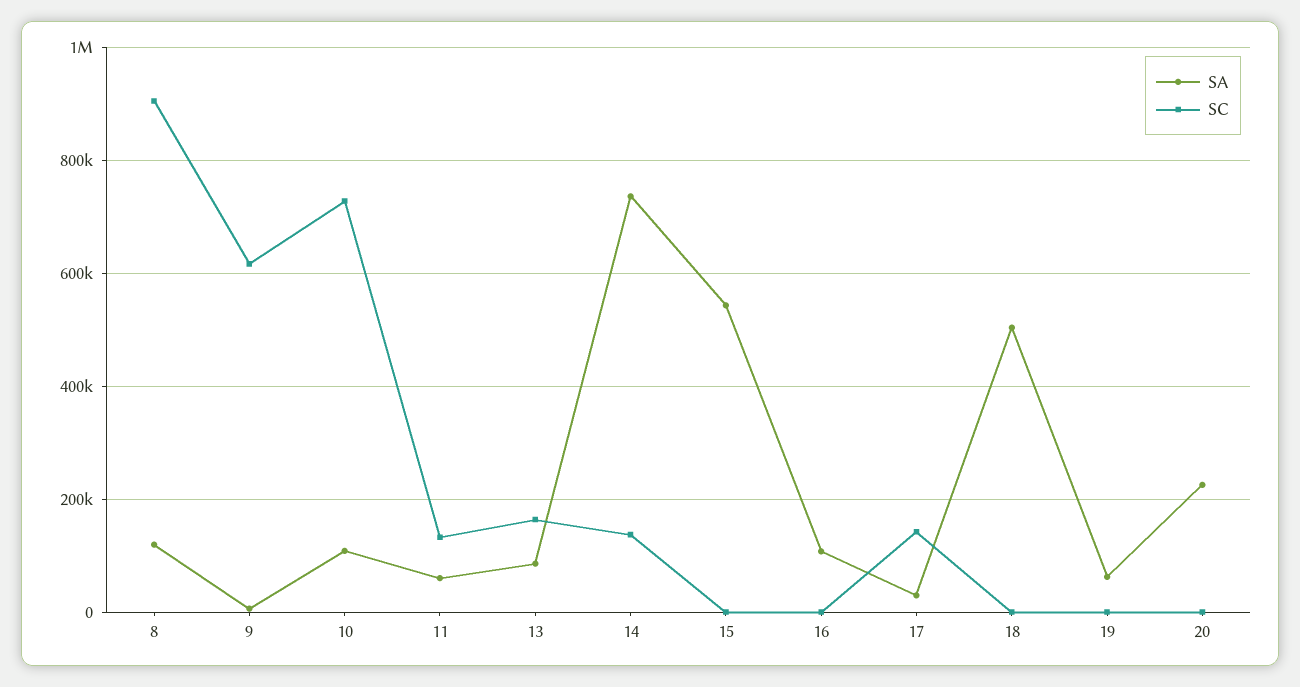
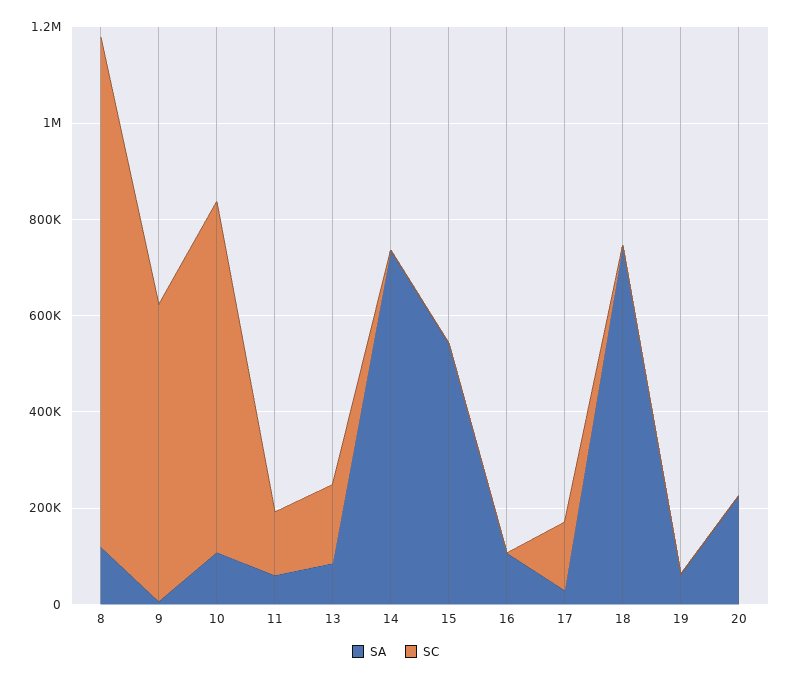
SC, 8: 900000 -> 1050000
SC, 14: 140000 -> 0
SA, 18: 500000 -> 750000

